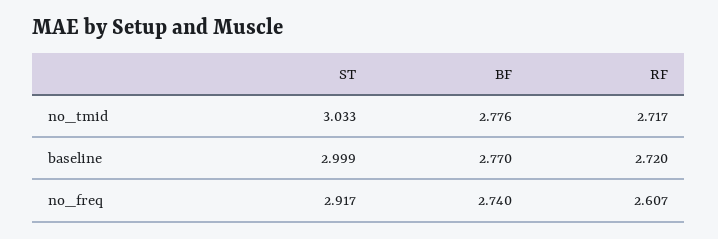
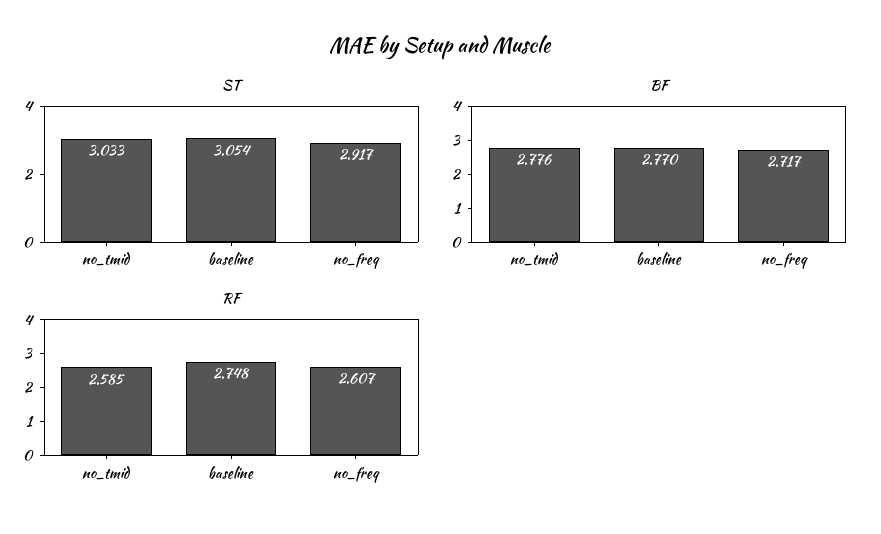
RF, no_tmid: 2.717 -> 2.585
ST, baseline: 2.999 -> 3.054
RF, baseline: 2.72 -> 2.748
BF, no_freq: 2.74 -> 2.717

